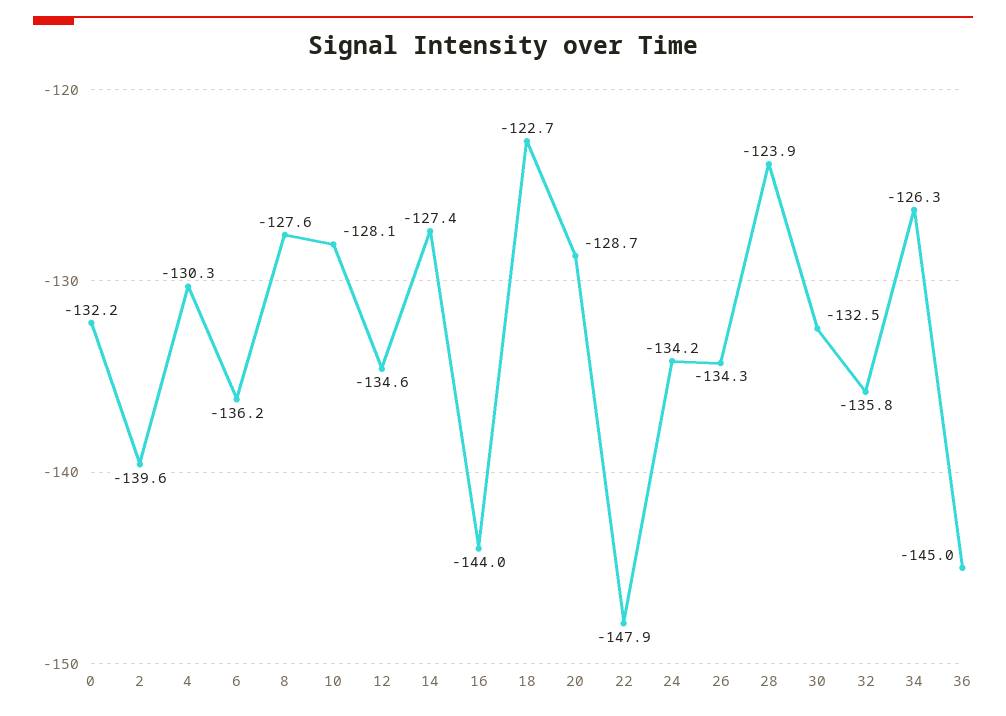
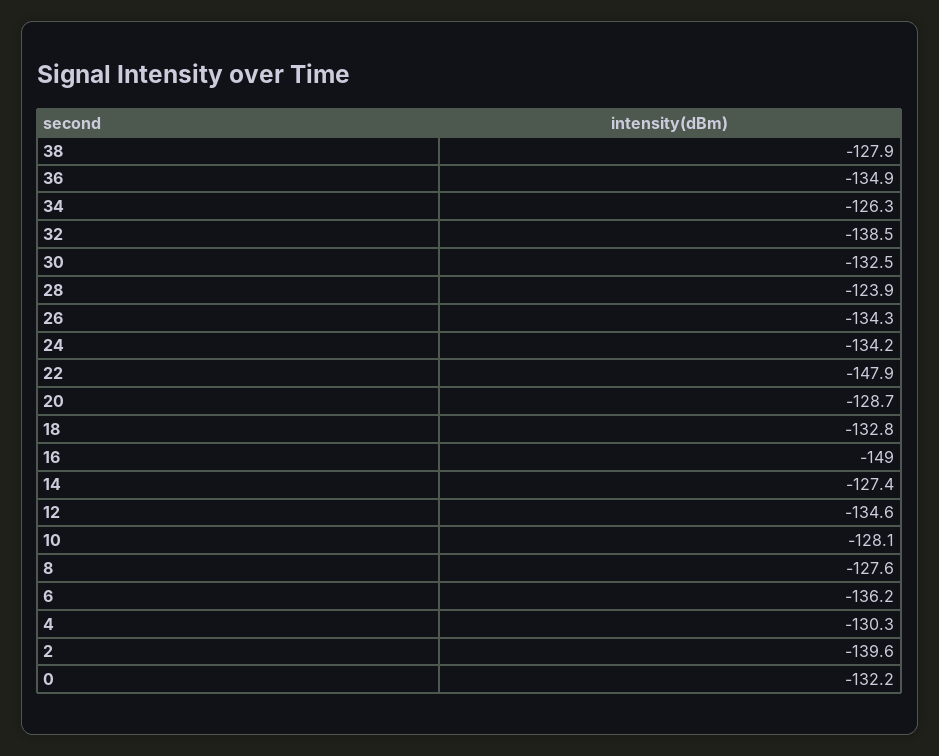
16: -144 -> -149
18: -122.7 -> -132.8
32: -135.8 -> -138.5
36: -145 -> -134.9
38: none -> -127.9

